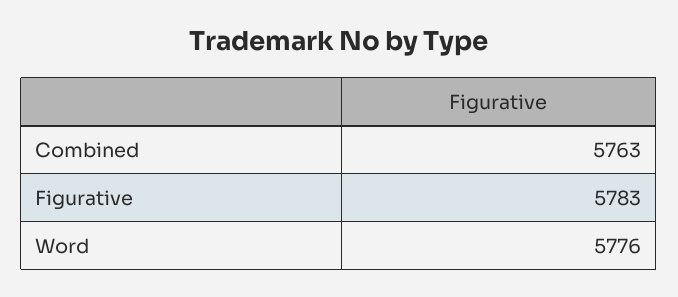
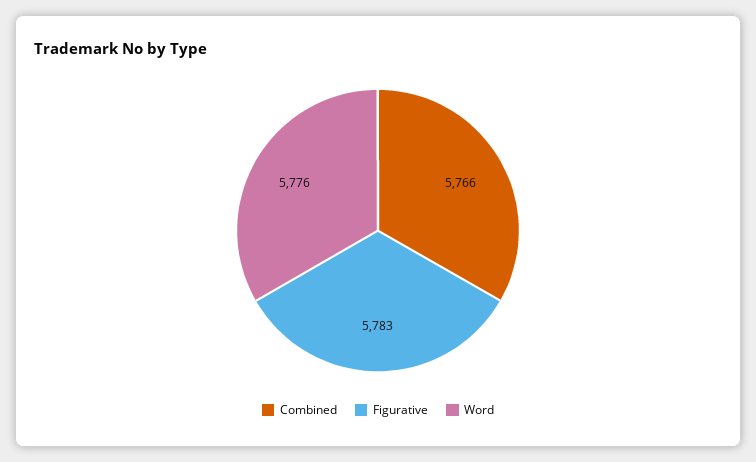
Combined: 5763 -> 5766

